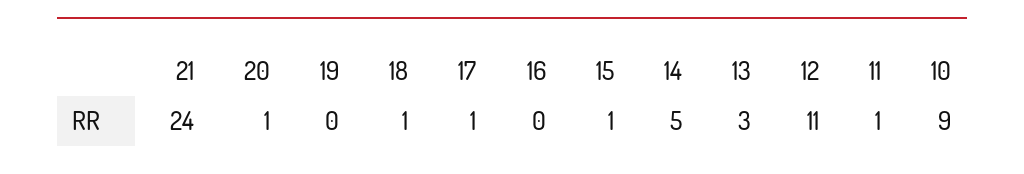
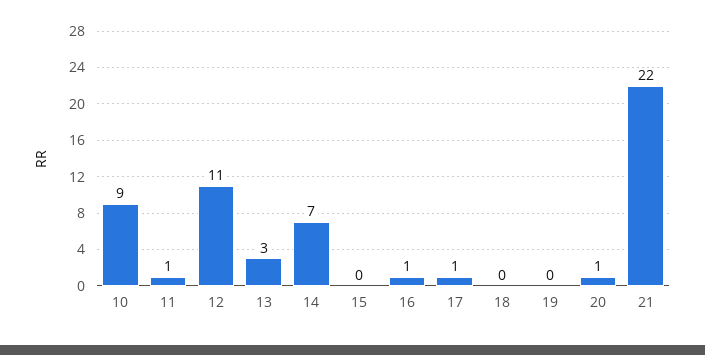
21: 24 -> 22
18: 1 -> 0
16: 0 -> 1
15: 1 -> 0
14: 5 -> 7

